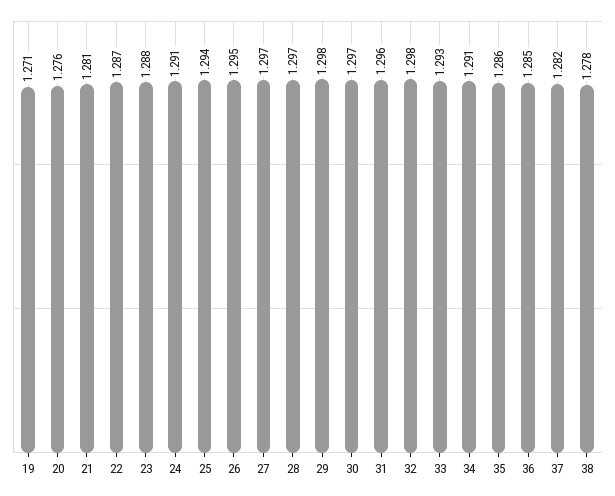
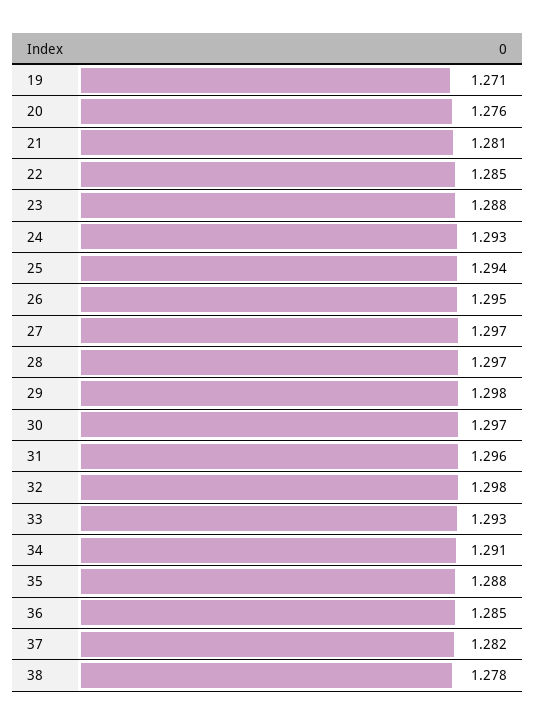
22: 1.287 -> 1.285
24: 1.291 -> 1.293
35: 1.286 -> 1.288

